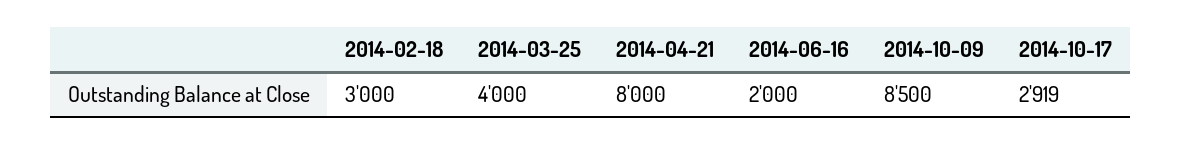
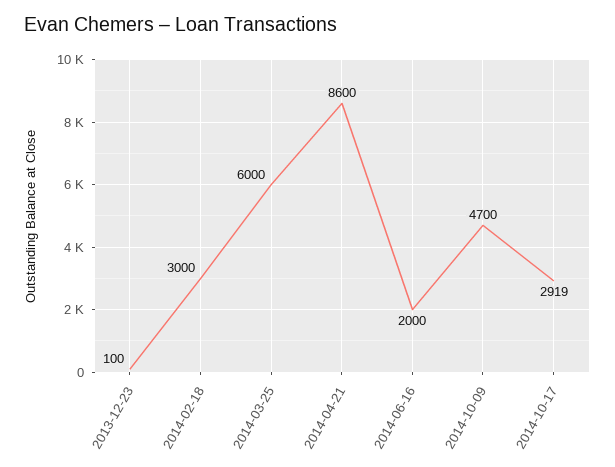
2014-03-25: 4000 -> 6000
2014-04-21: 8000 -> 8600
2014-10-09: 8500 -> 4700
2013-12-23: none -> 100

